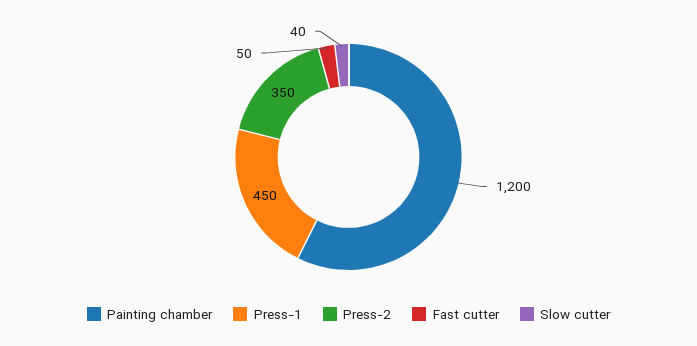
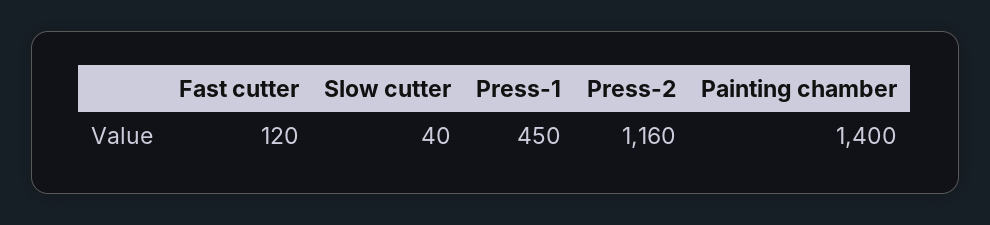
Painting chamber: 1200 -> 1400
Press-2: 350 -> 1160
Fast cutter: 50 -> 120

